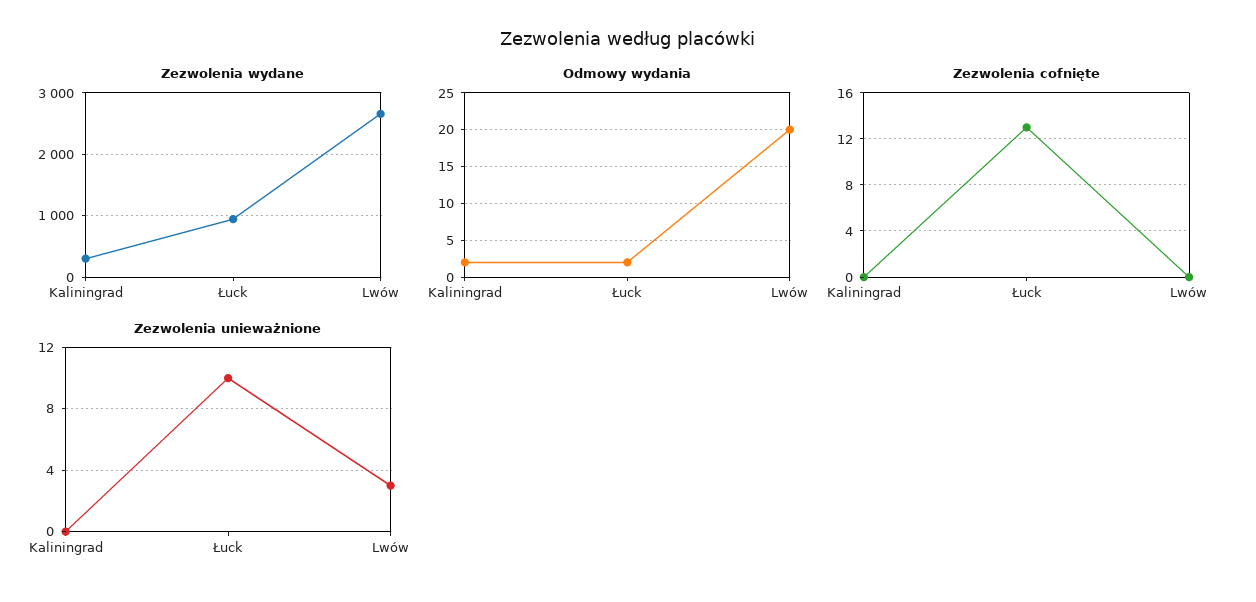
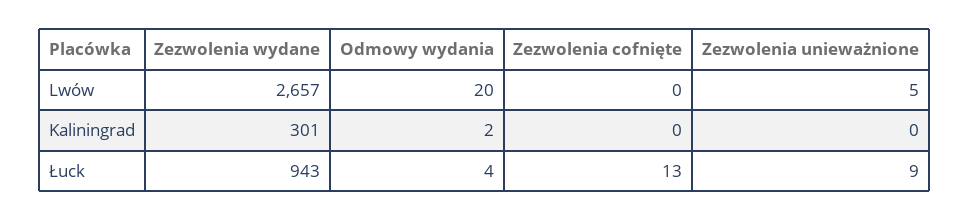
Odmowy wydania, Łuck: 2 -> 4
Zezwolenia unieważnione, Łuck: 10 -> 9
Zezwolenia unieważnione, Lwów: 3 -> 5

